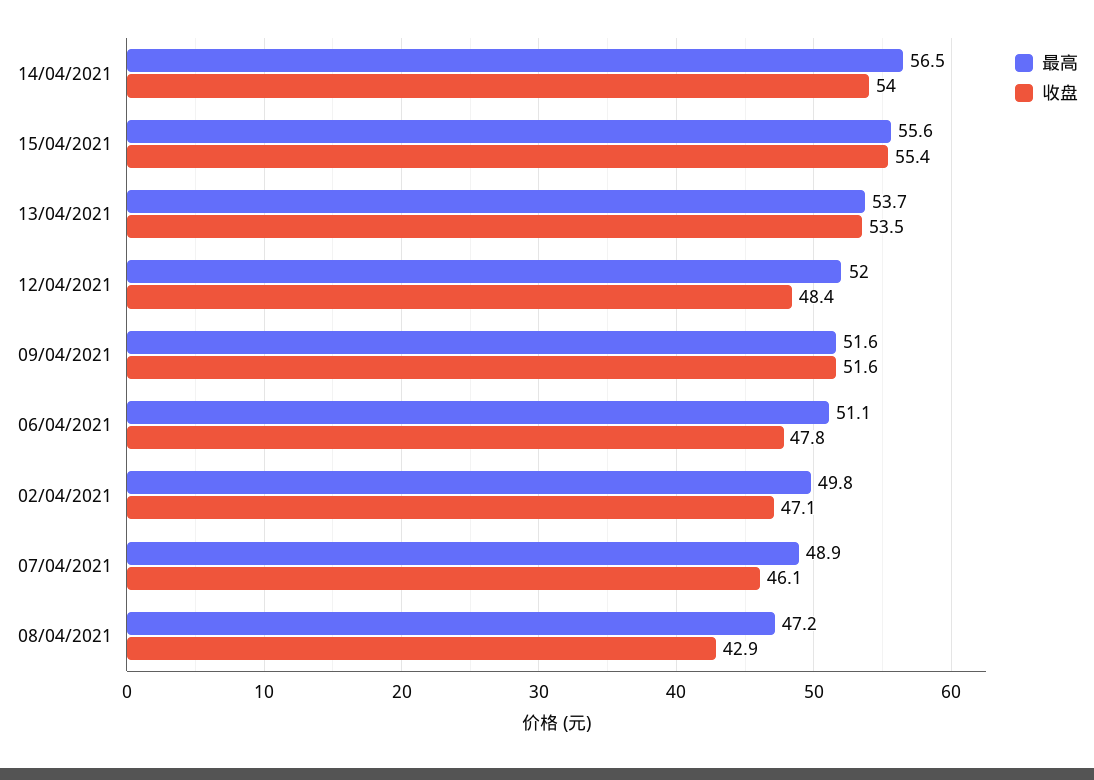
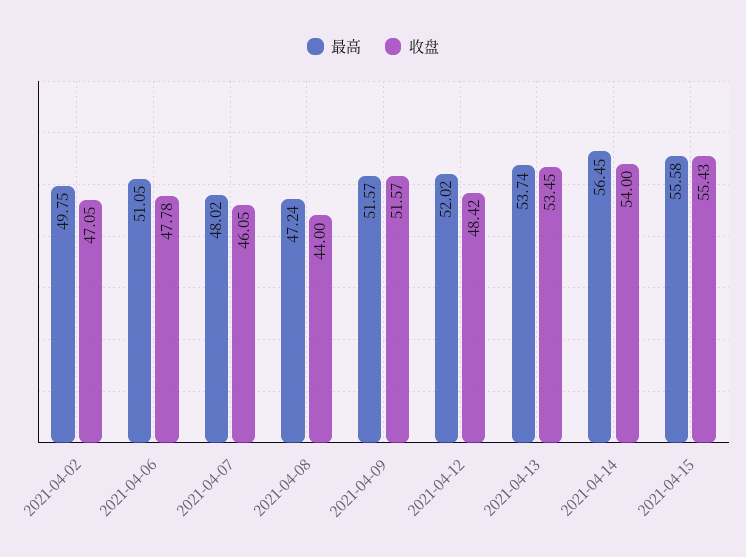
最高, 07/04/2021: 48.9 -> 48.02
收盘, 08/04/2021: 42.9 -> 44

